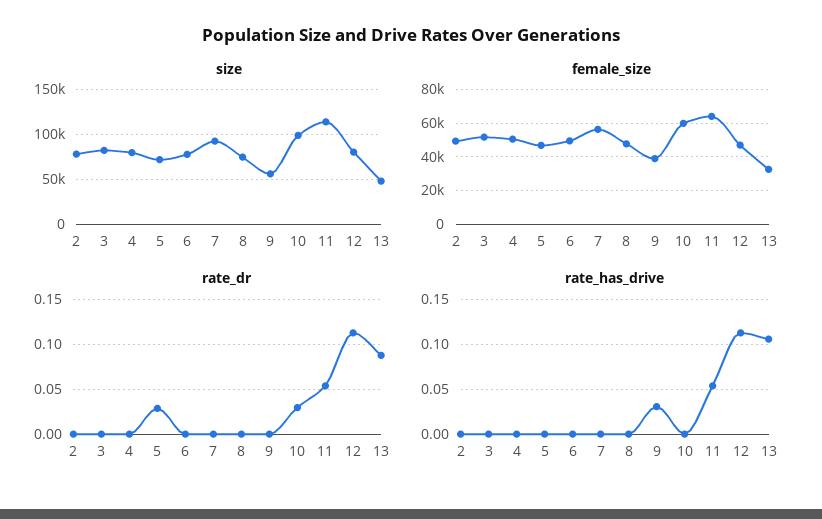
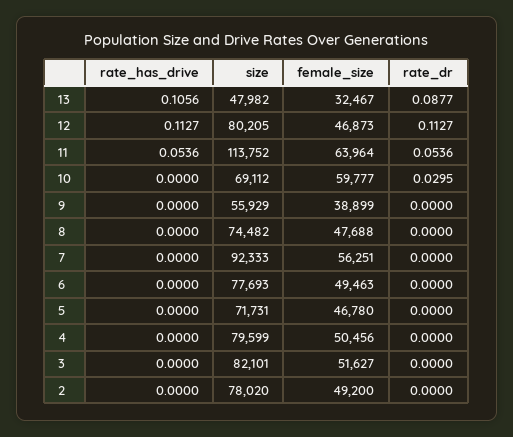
size, 10: 100000 -> 69112
rate_dr, 5: 0.03 -> 0
rate_has_drive, 9: 0.03 -> 0

